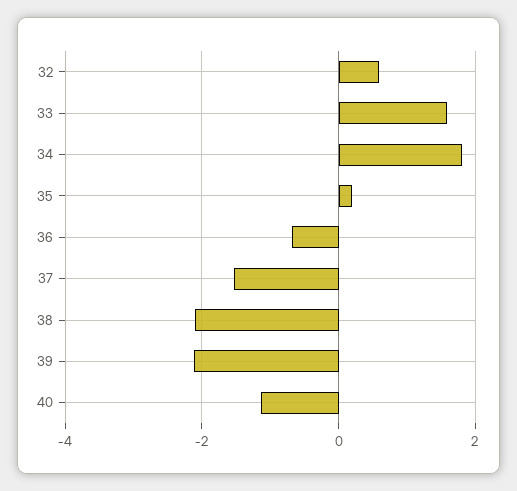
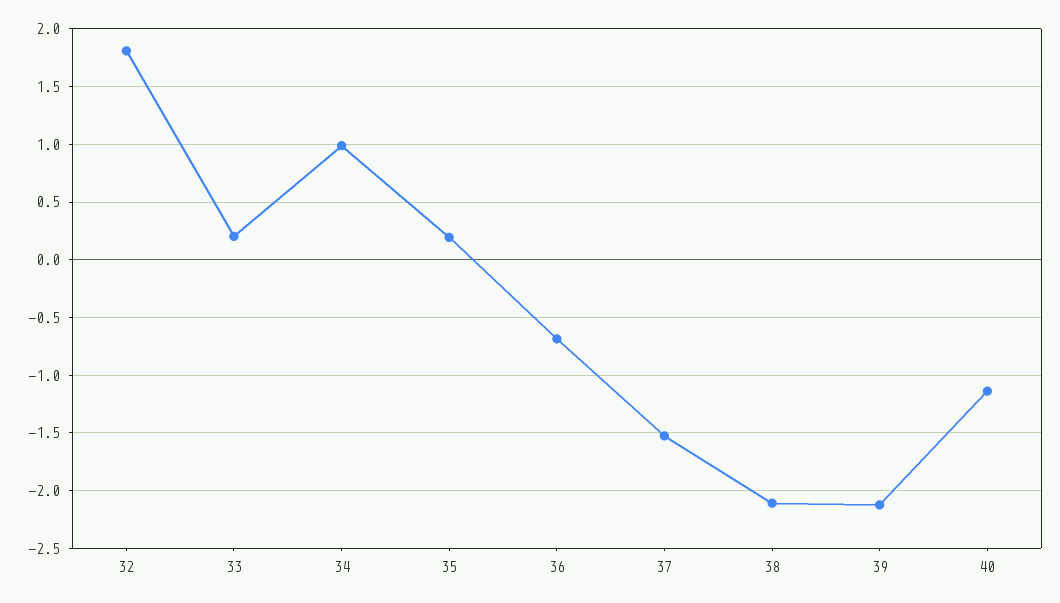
32: 0.6 -> 1.8
33: 1.6 -> 0.2
34: 1.8 -> 1

